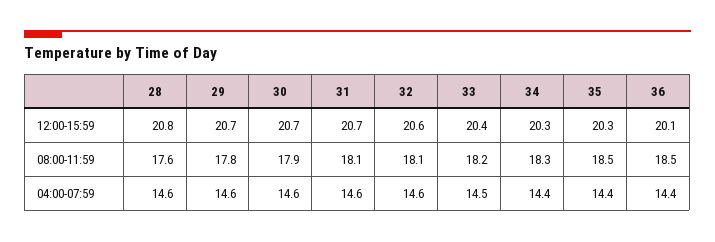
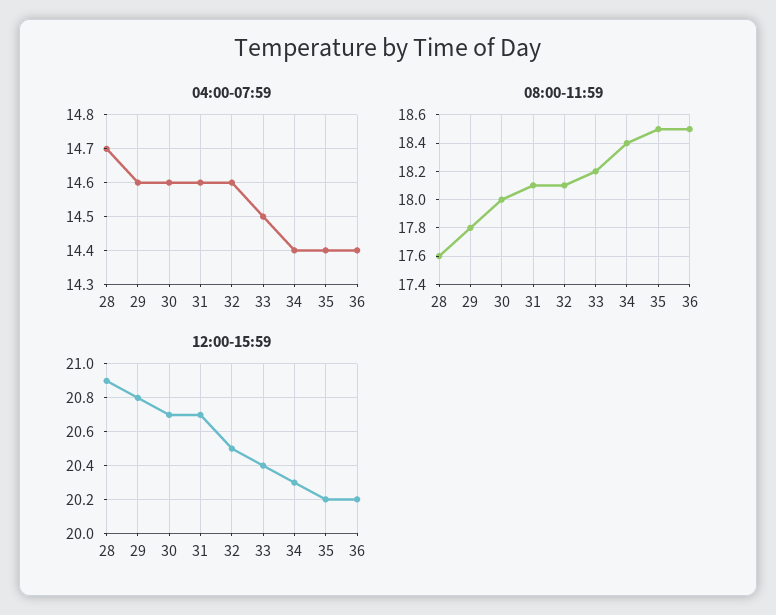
12:00-15:59, 28: 20.8 -> 20.9
12:00-15:59, 29: 20.7 -> 20.8
12:00-15:59, 32: 20.6 -> 20.5
12:00-15:59, 35: 20.3 -> 20.2
12:00-15:59, 36: 20.1 -> 20.2
08:00-11:59, 30: 17.9 -> 18
08:00-11:59, 34: 18.3 -> 18.4
04:00-07:59, 28: 14.6 -> 14.7

